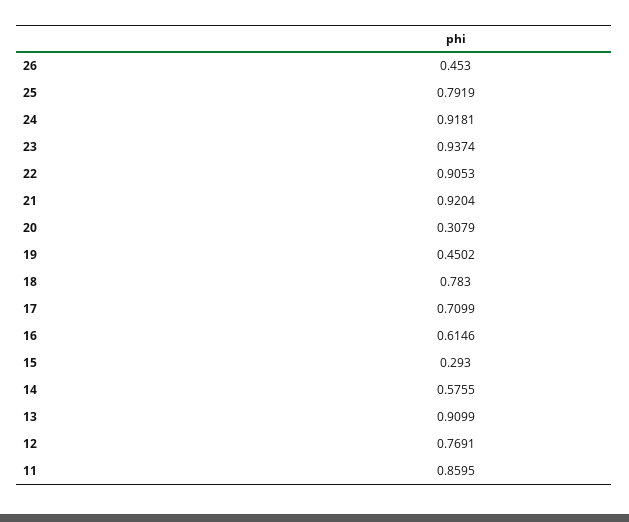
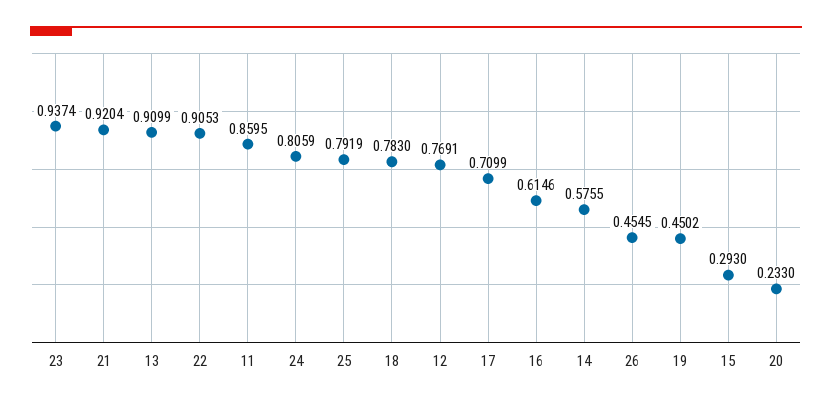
26: 0.453 -> 0.4545
24: 0.9181 -> 0.8059
20: 0.3079 -> 0.233

